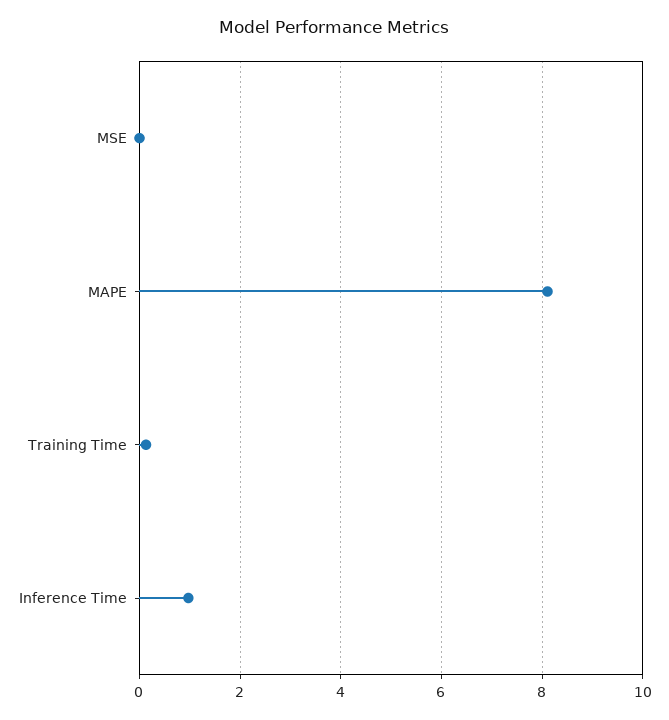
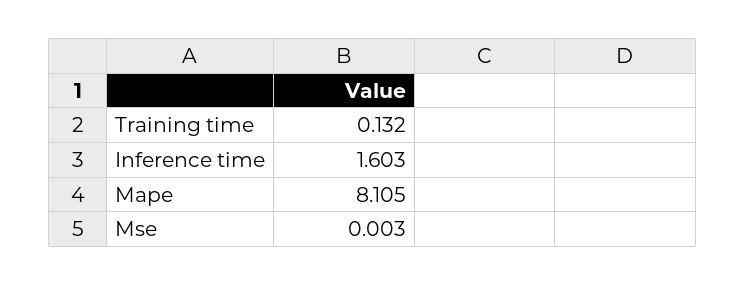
Inference Time: 1 -> 1.603

